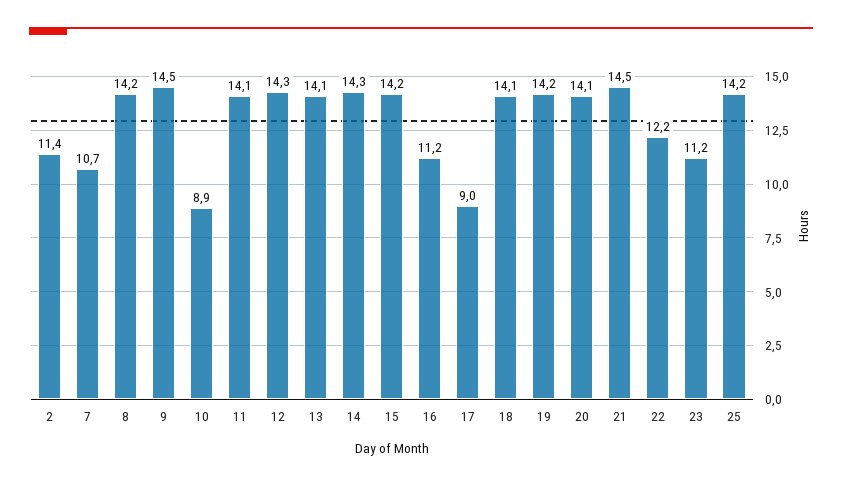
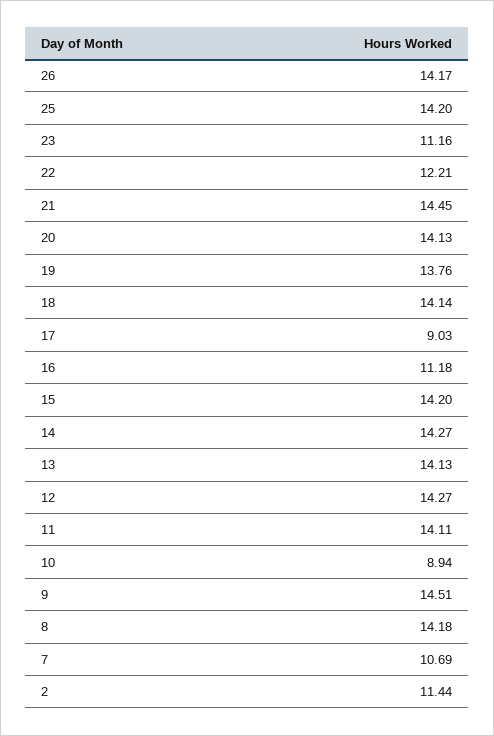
19: 14.2 -> 13.76
26: none -> 14.17

